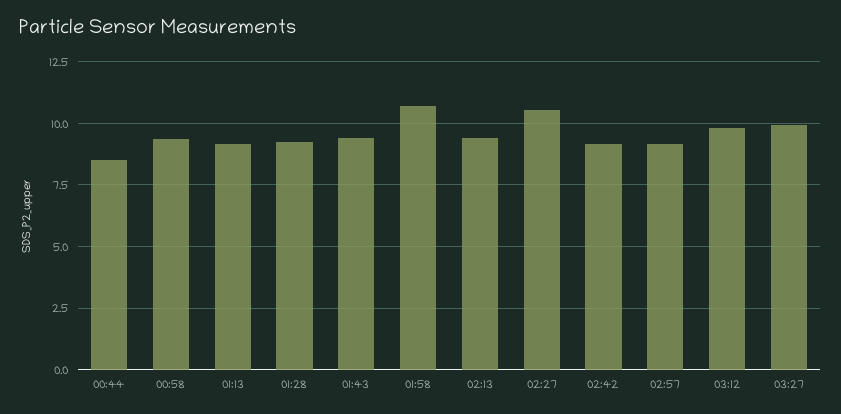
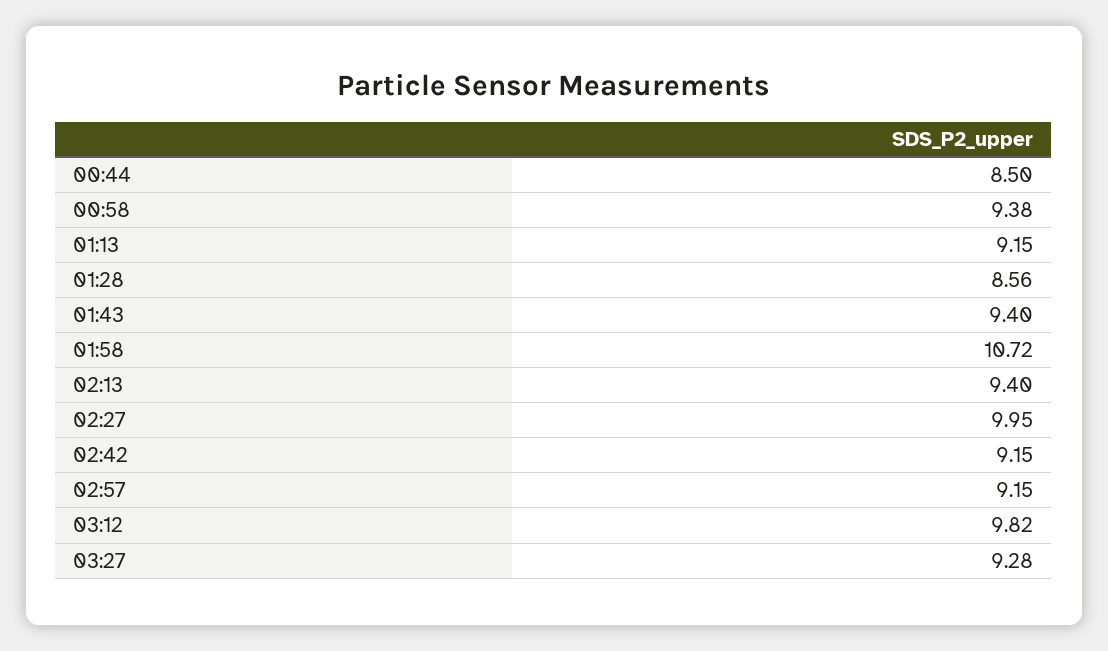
01:28: 9.25 -> 8.56
02:27: 10.5 -> 9.95
03:27: 10 -> 9.28

